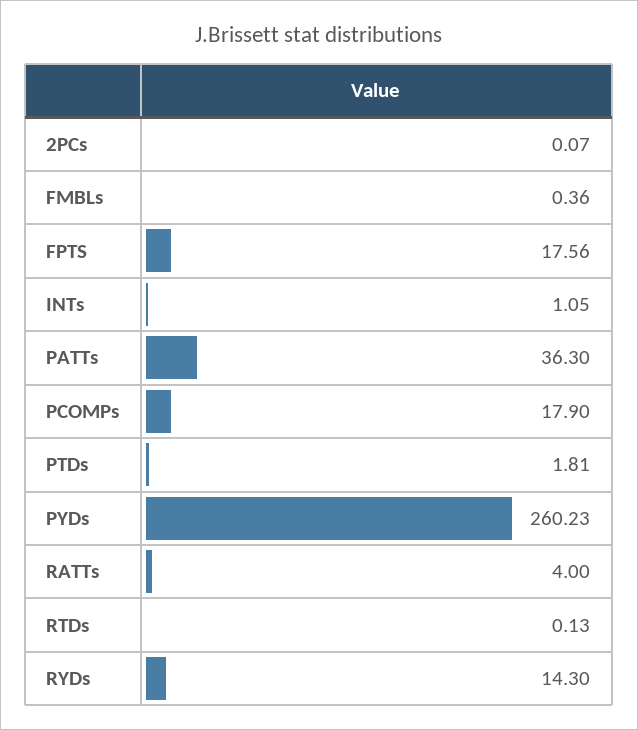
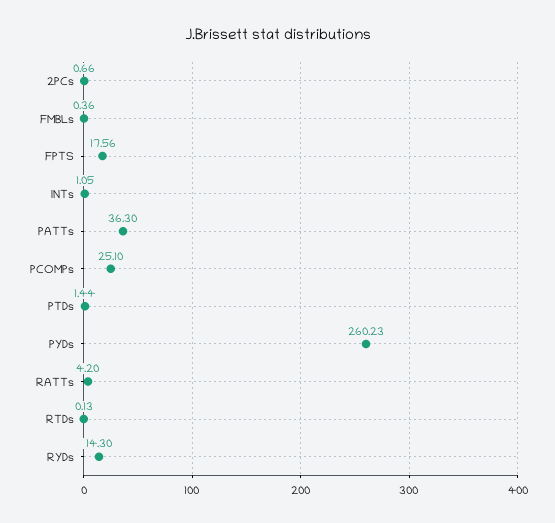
2PCs: 0.07 -> 0.66
PCOMPs: 17.9 -> 25.1
PTDs: 1.81 -> 1.44
RATTs: 4 -> 4.2

